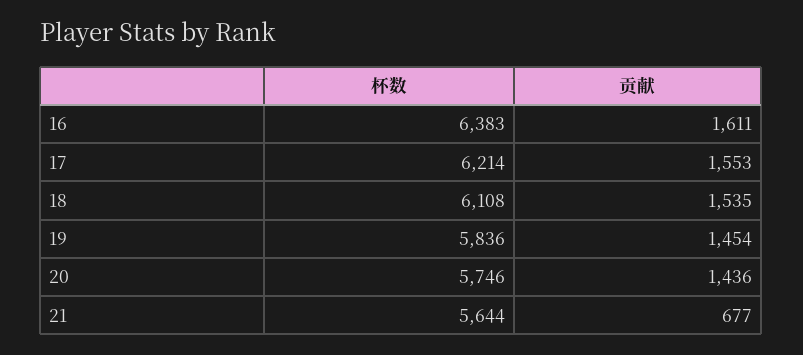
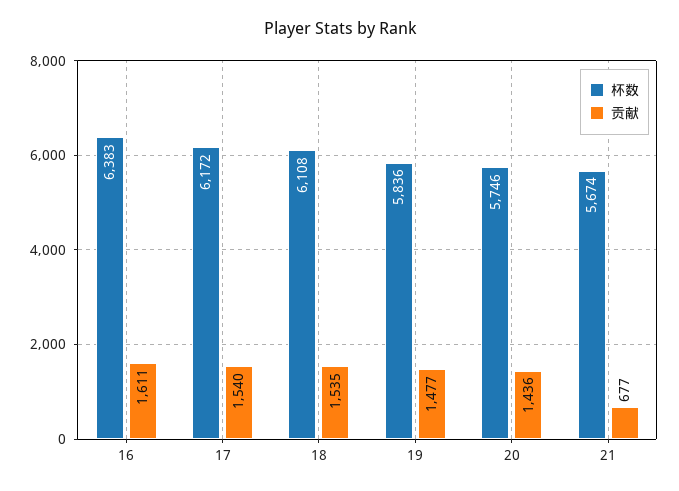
杯数, 17: 6214 -> 6172
贡献, 17: 1553 -> 1540
贡献, 19: 1454 -> 1477
杯数, 21: 5644 -> 5674

